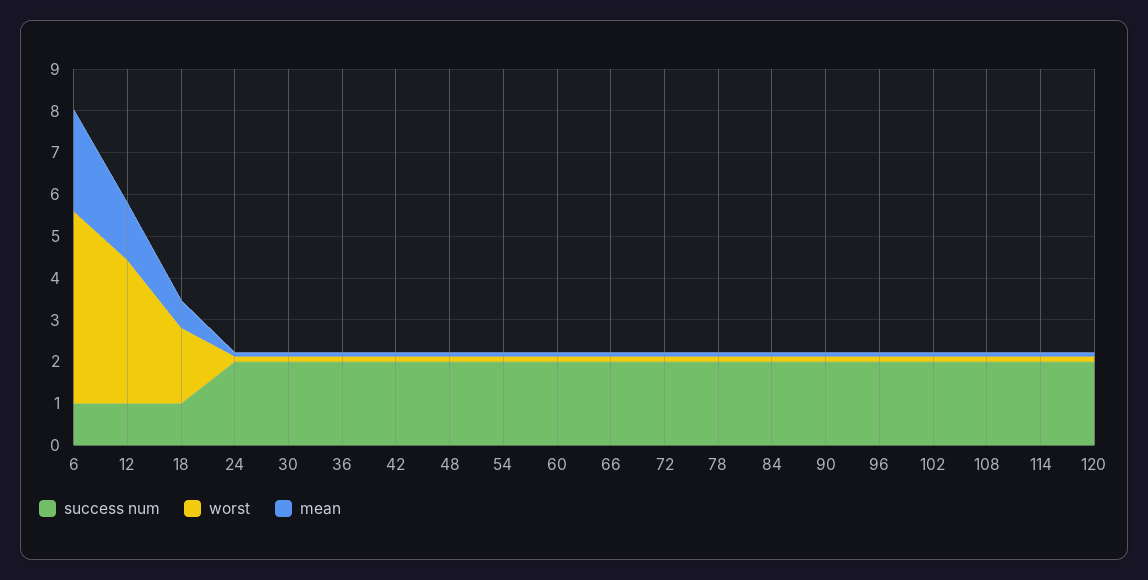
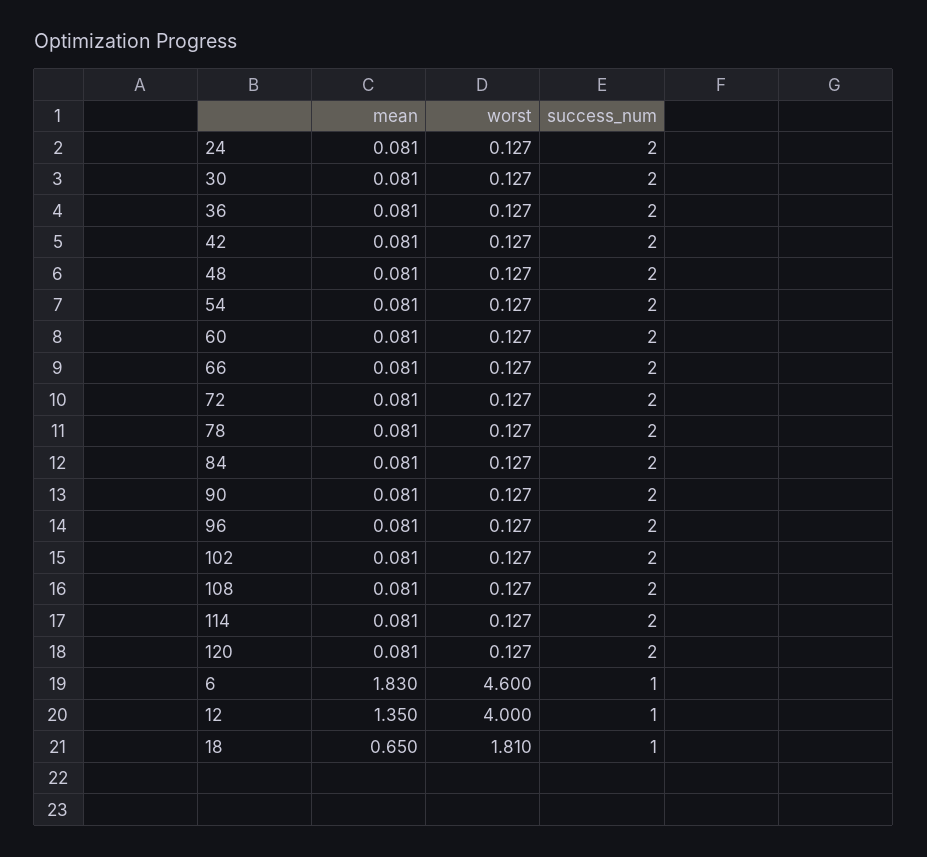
mean, 6: 2.4 -> 1.83
worst, 12: 3.4 -> 4

